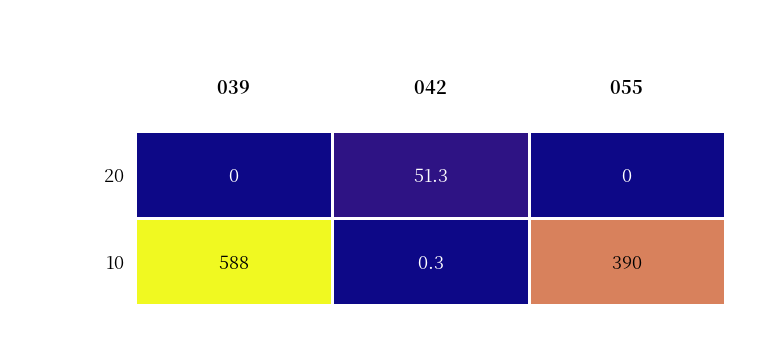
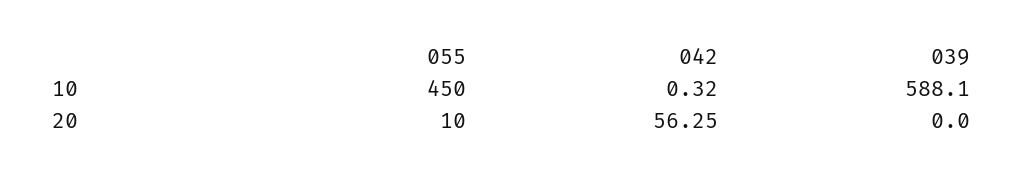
042, 20: 51.3 -> 56.25
055, 20: 0 -> 10
055, 10: 390 -> 450

